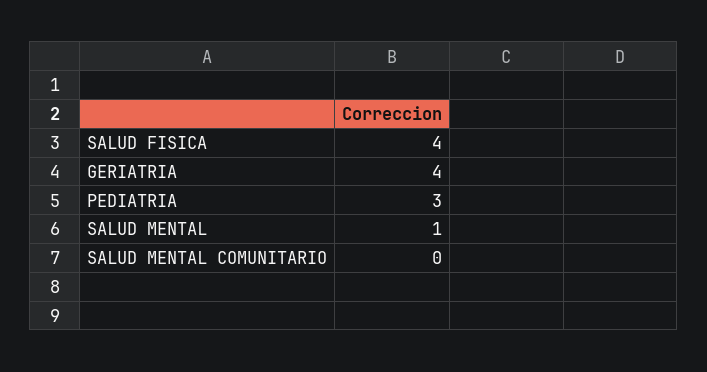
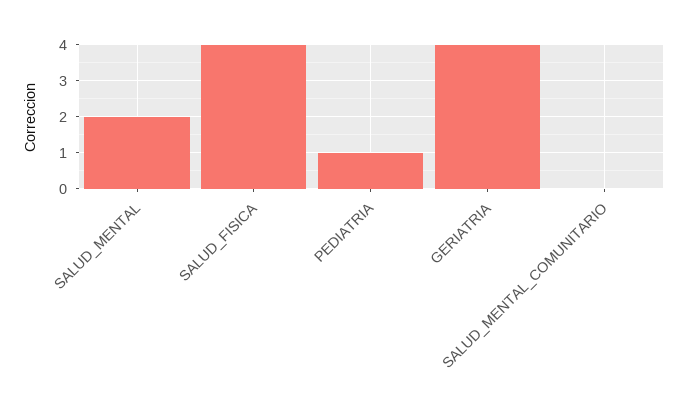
PEDIATRIA: 3 -> 1
SALUD MENTAL: 1 -> 2

